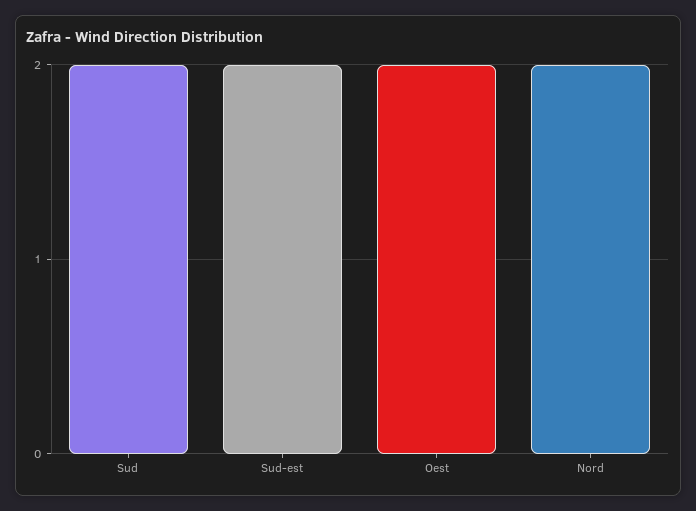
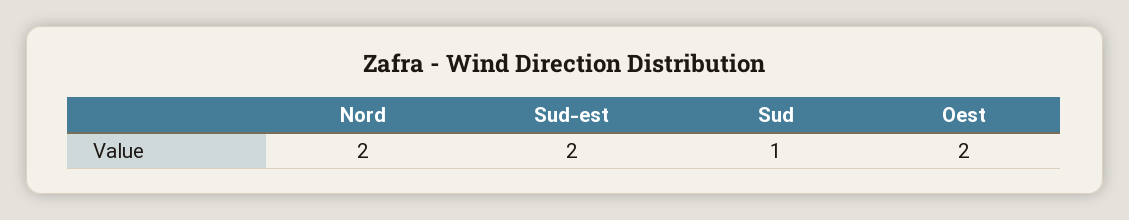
Sud: 2 -> 1

